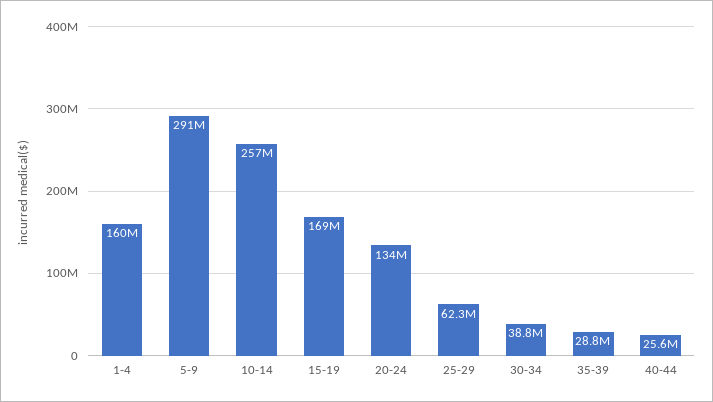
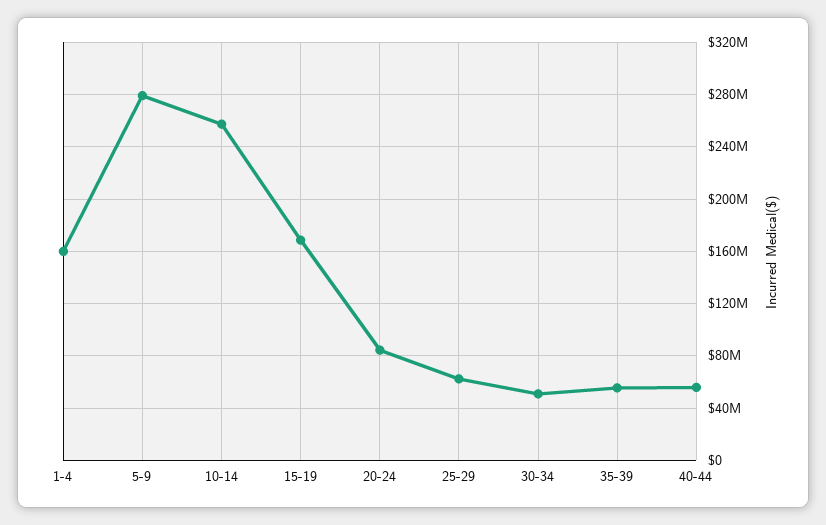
5-9: 291000000 -> 280000000
20-24: 134000000 -> 85000000
30-34: 38800000 -> 50000000
35-39: 28800000 -> 55000000
40-44: 25600000 -> 55000000

